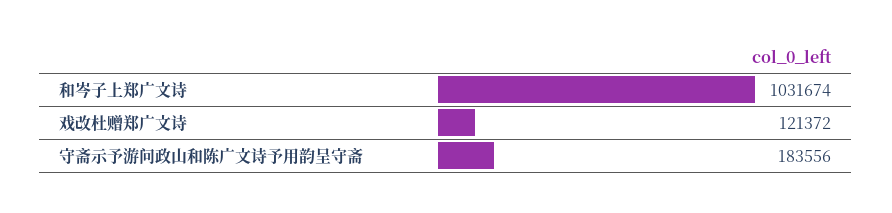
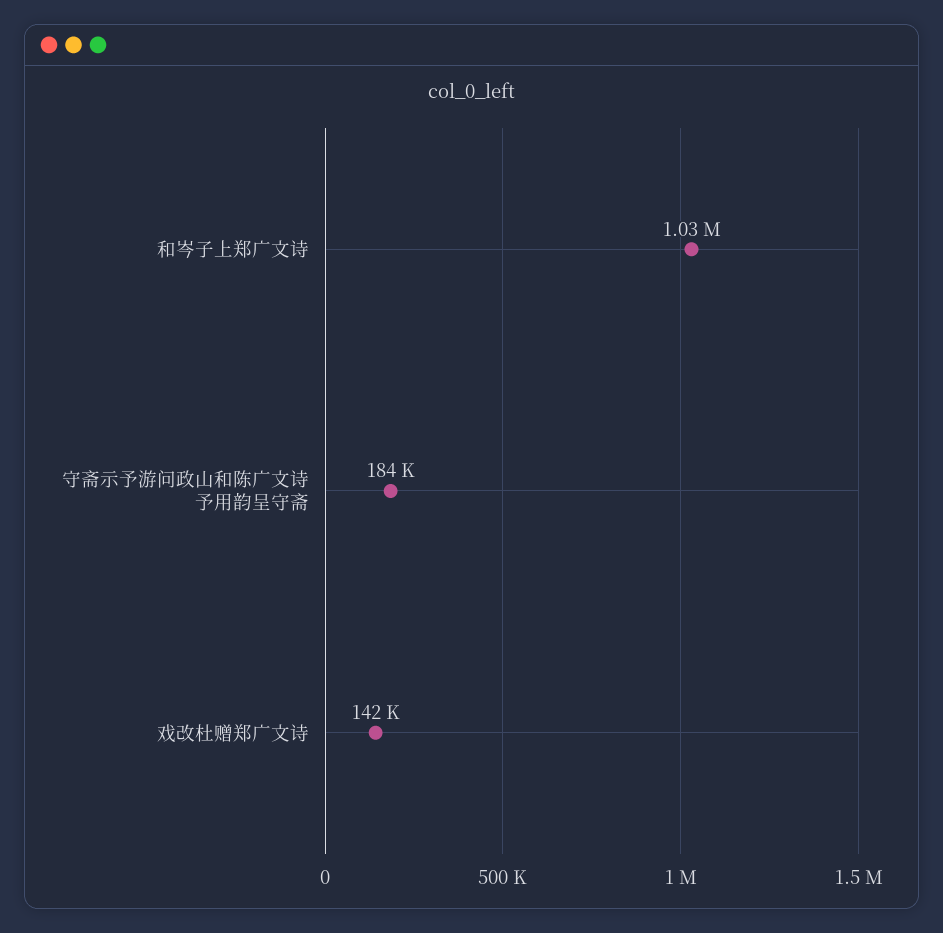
戏改杜赠郑广文诗: 121372 -> 142000

